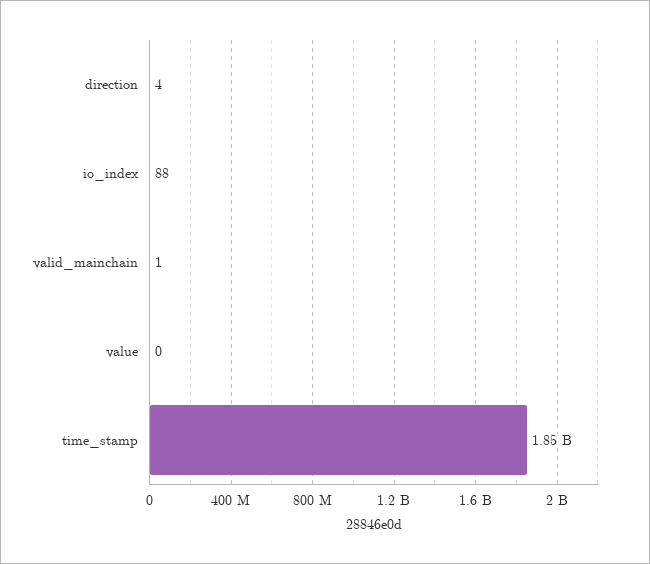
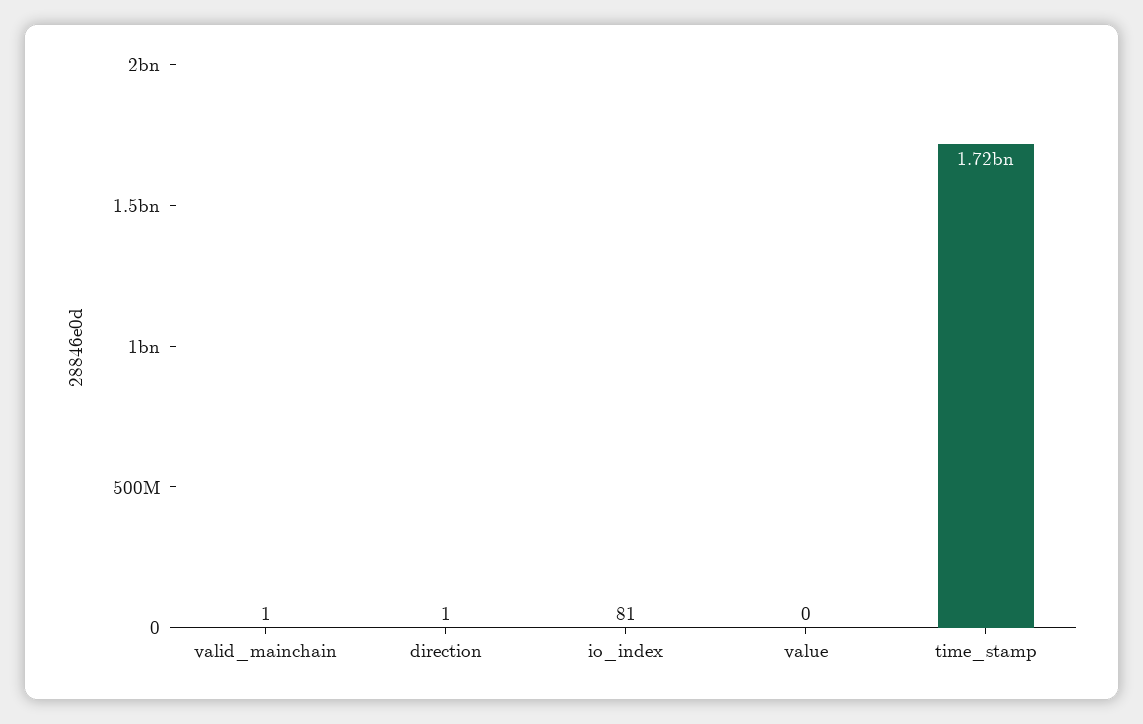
direction: 4 -> 1
io_index: 88 -> 81
time_stamp: 1850000000 -> 1720000000

